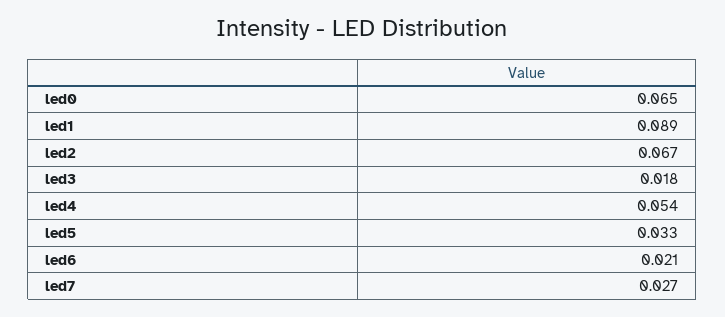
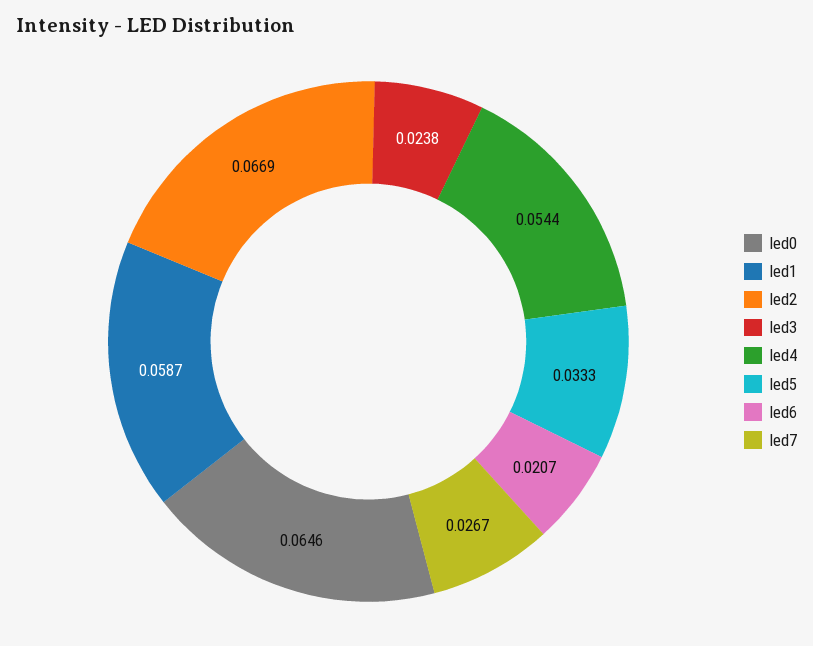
led1: 0.089 -> 0.0587
led3: 0.018 -> 0.0238

